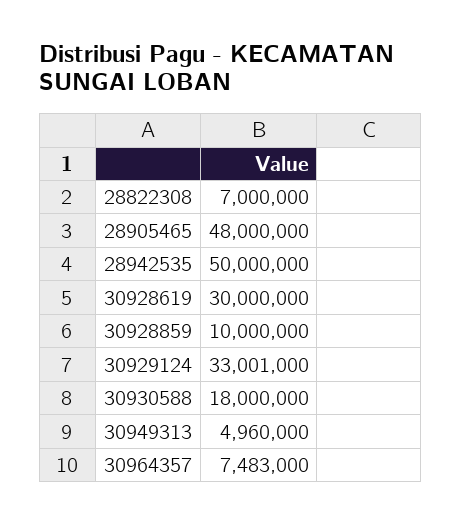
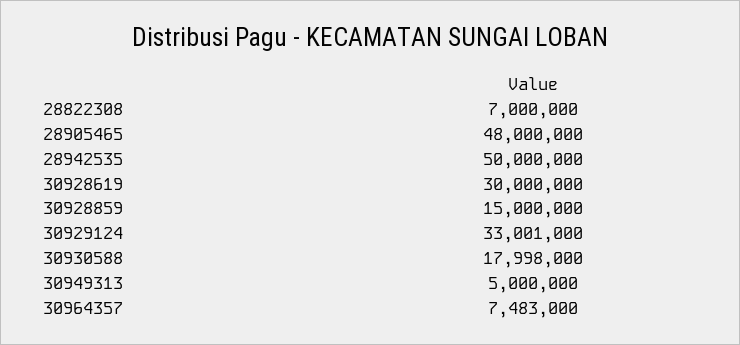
30928859: 10000000 -> 15000000
30930588: 18000000 -> 17998000
30949313: 4960000 -> 5000000

